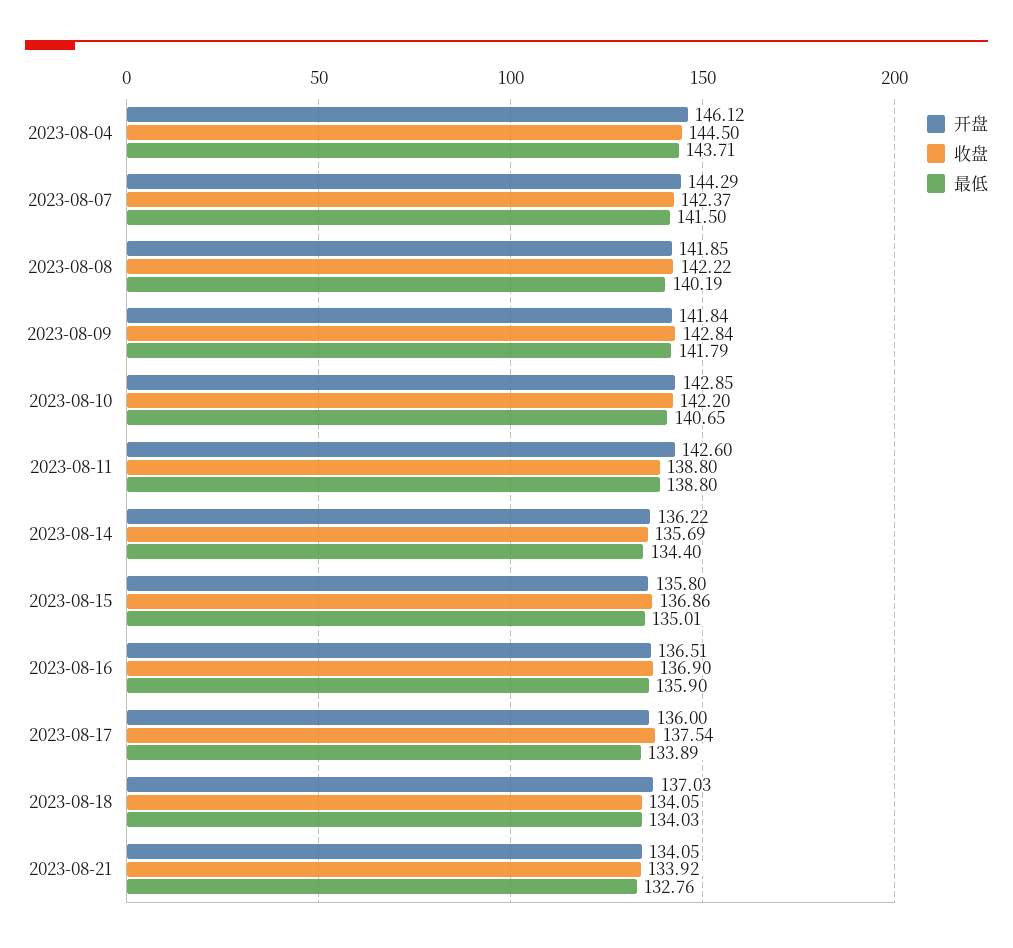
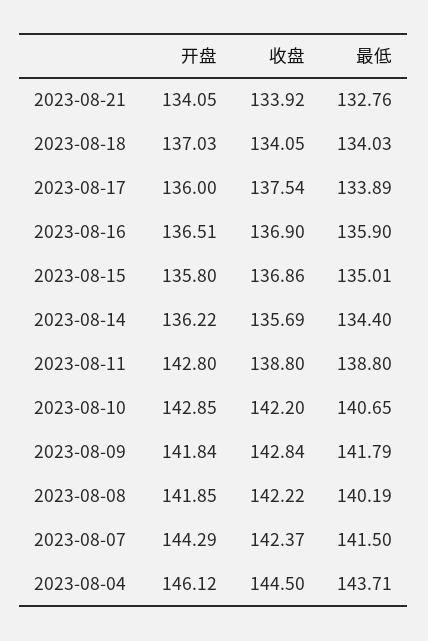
开盘, 2023-08-11: 142.6 -> 142.8

